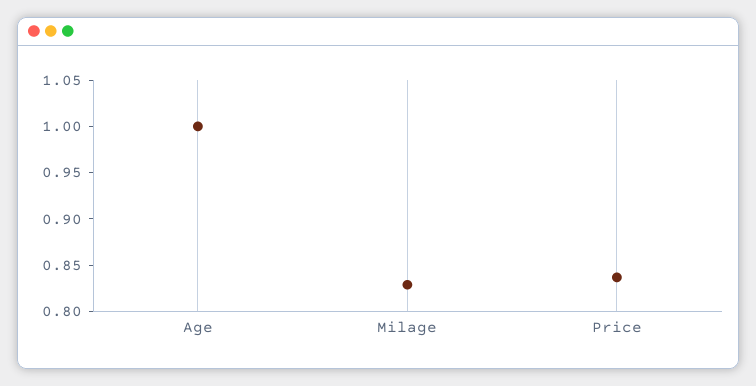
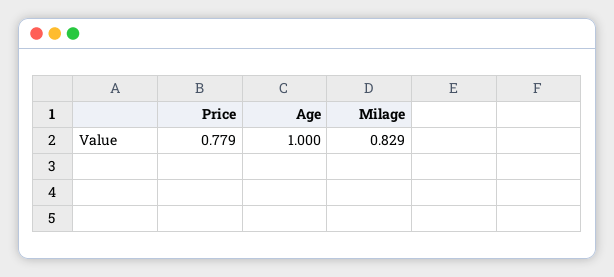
Price: 0.84 -> 0.779

